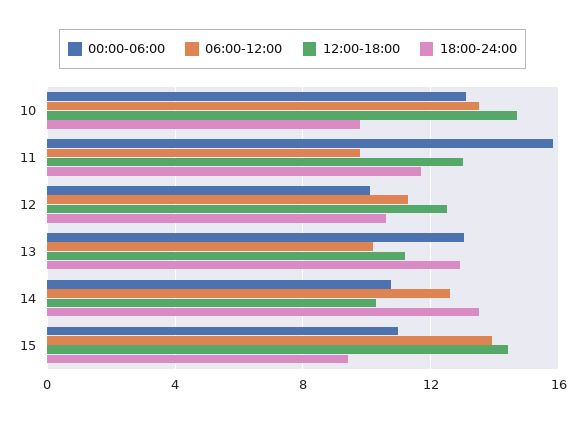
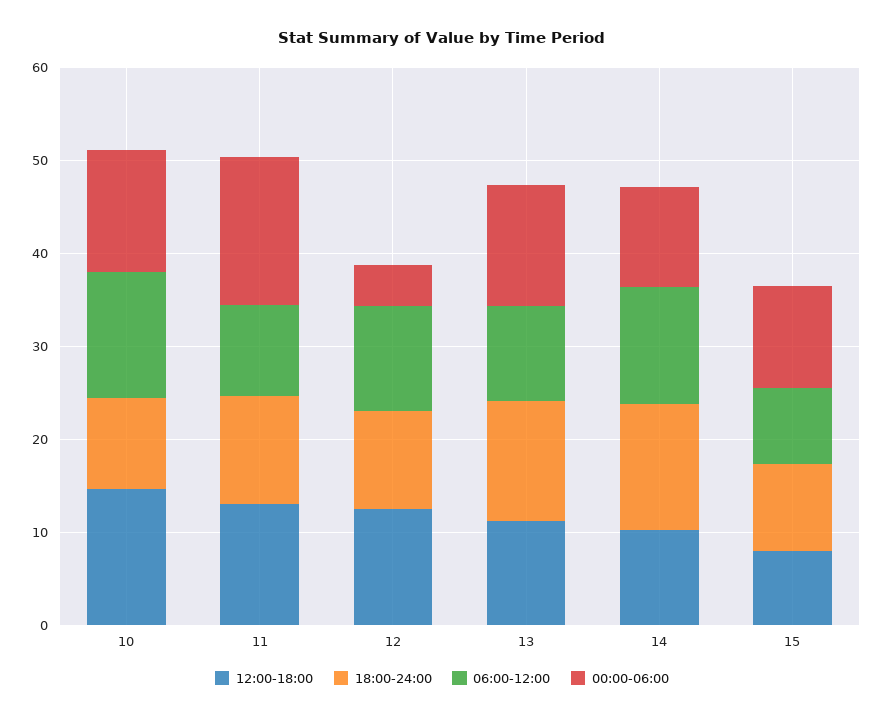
00:00-06:00, 12: 10 -> 4
06:00-12:00, 15: 14 -> 8
12:00-18:00, 15: 14.5 -> 8

